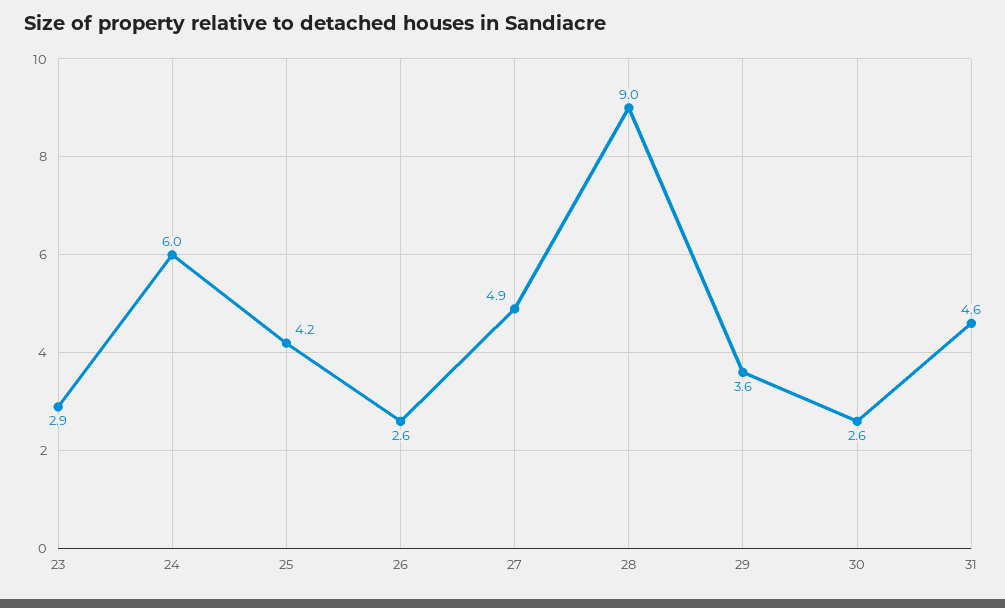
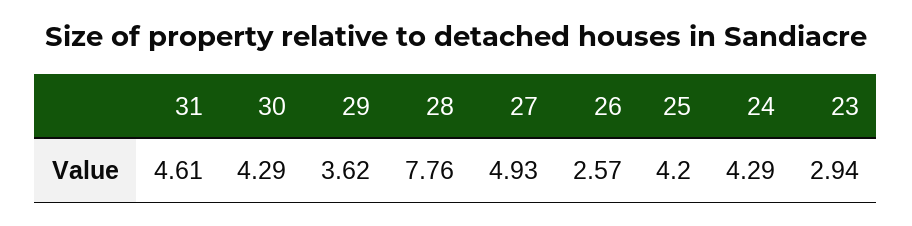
24: 6 -> 4.29
28: 9 -> 7.76
30: 2.6 -> 4.29

